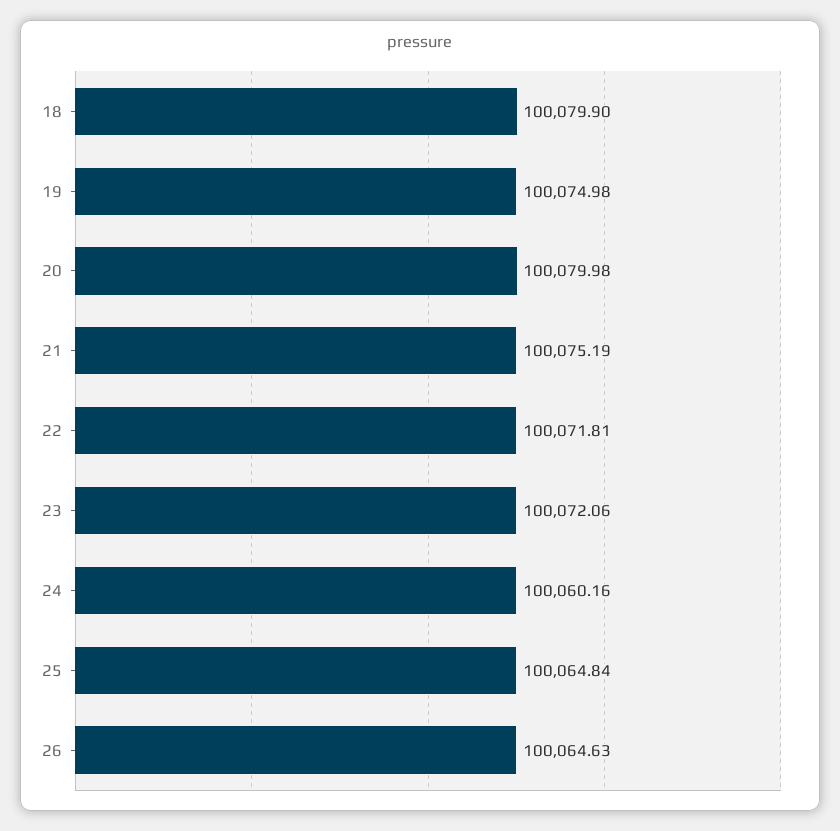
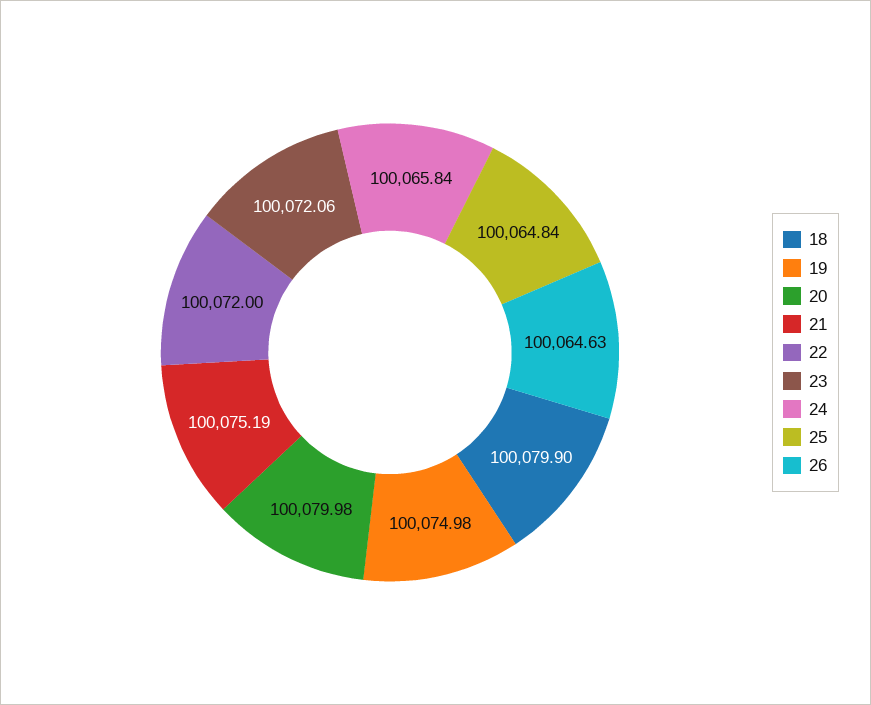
22: 100071.81 -> 100072
24: 100060.16 -> 100065.84

